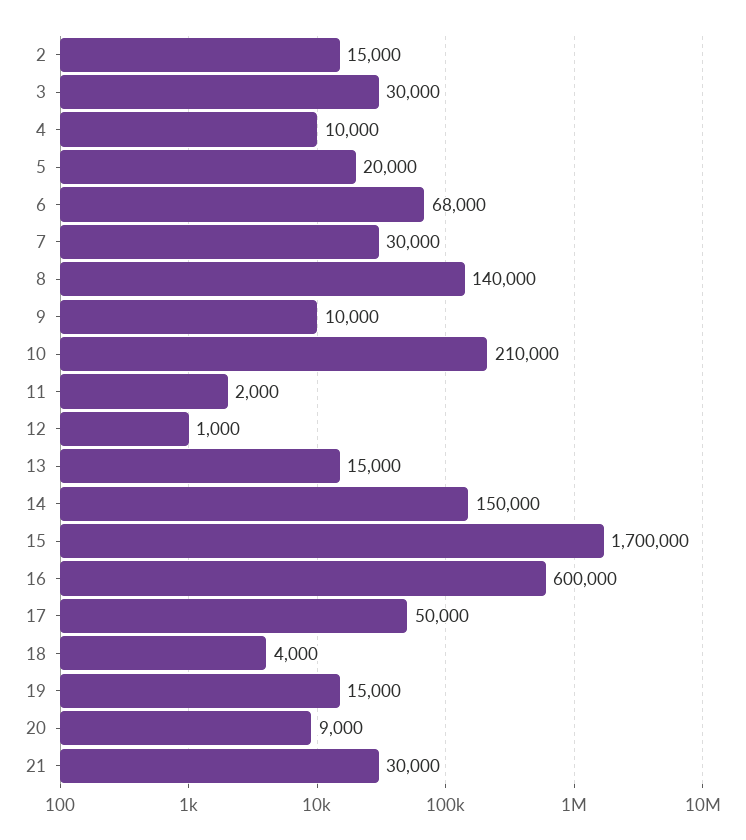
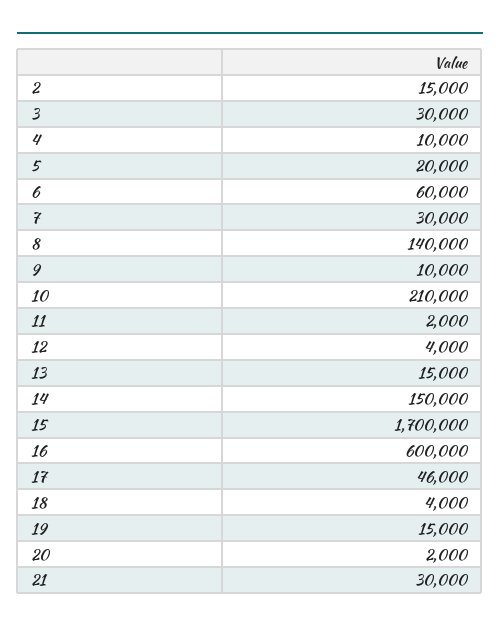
6: 68000 -> 60000
12: 1000 -> 4000
17: 50000 -> 46000
20: 9000 -> 2000

